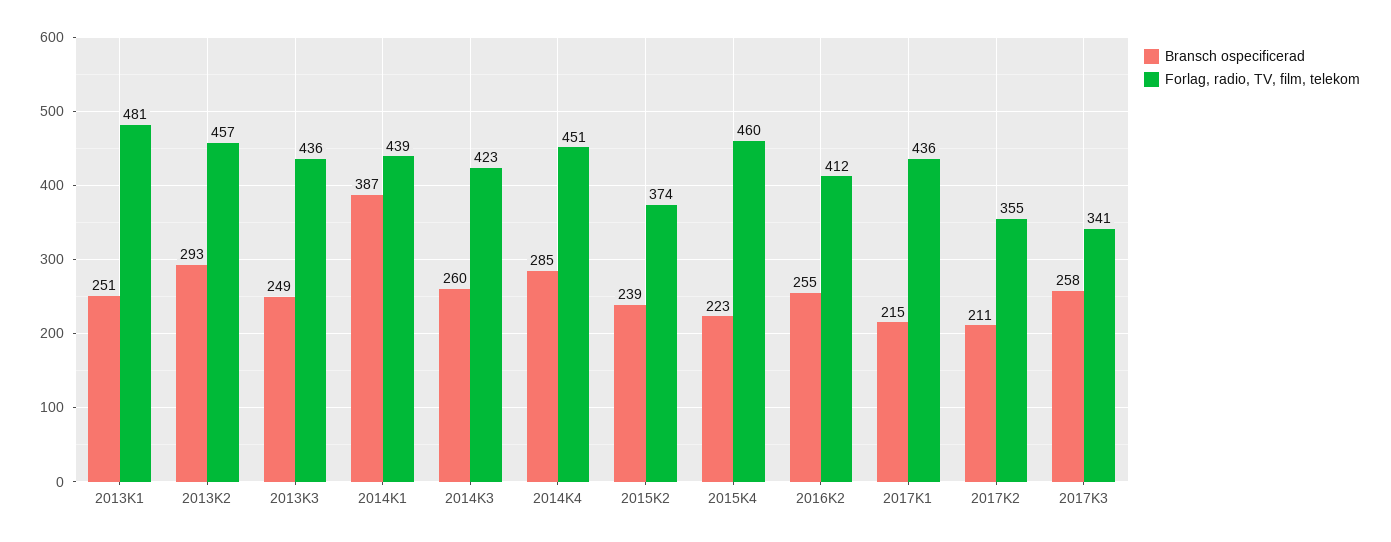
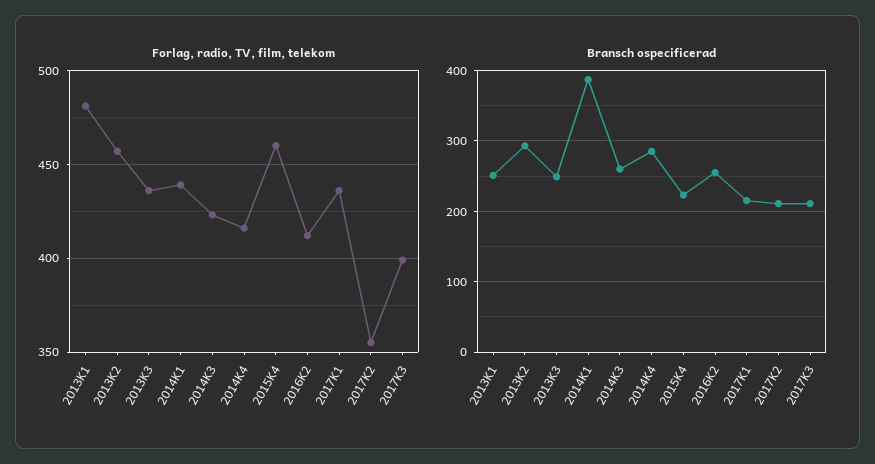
Forlag, radio, TV, film, telekom, 2014K4: 451 -> 415
Bransch ospecificerad, 2015K2: 239 -> none
Forlag, radio, TV, film, telekom, 2015K2: 374 -> none
Bransch ospecificerad, 2017K3: 258 -> 210
Forlag, radio, TV, film, telekom, 2017K3: 341 -> 400

